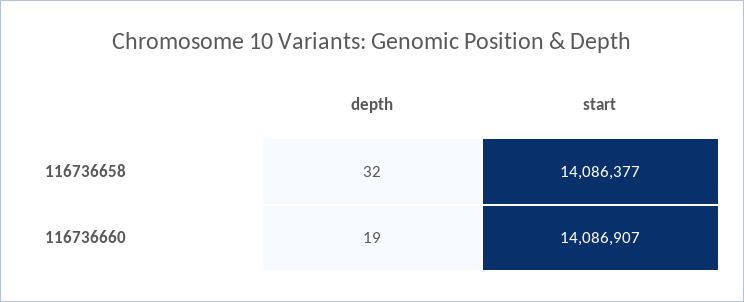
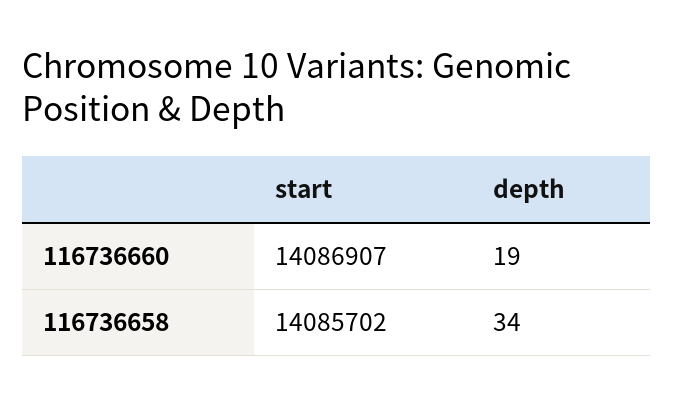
depth, 116736658: 32 -> 34
start, 116736658: 14086377 -> 14085702

